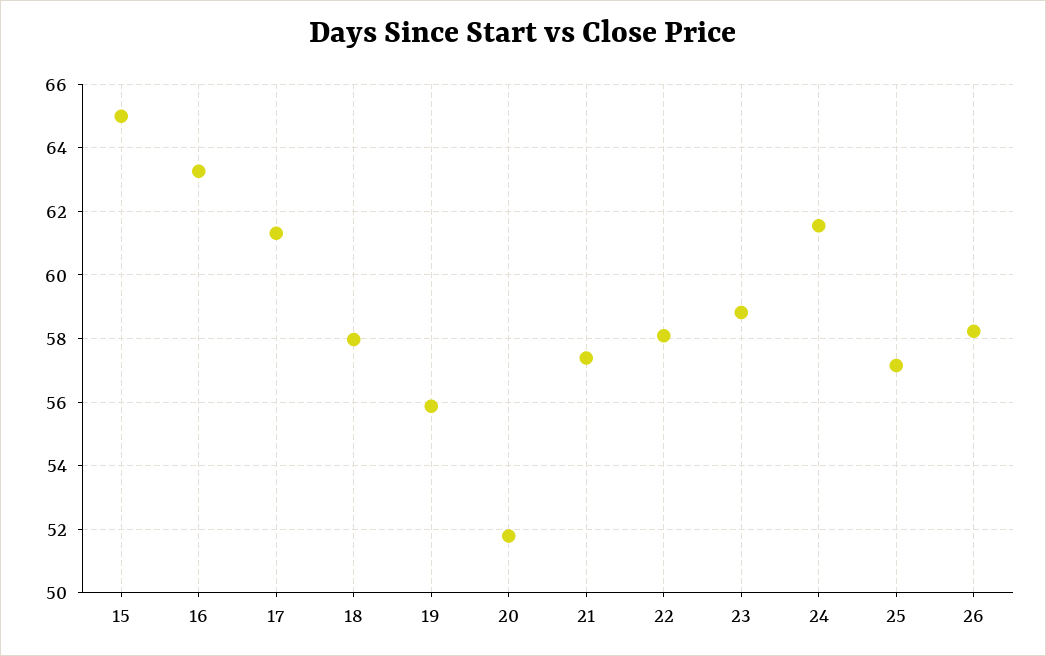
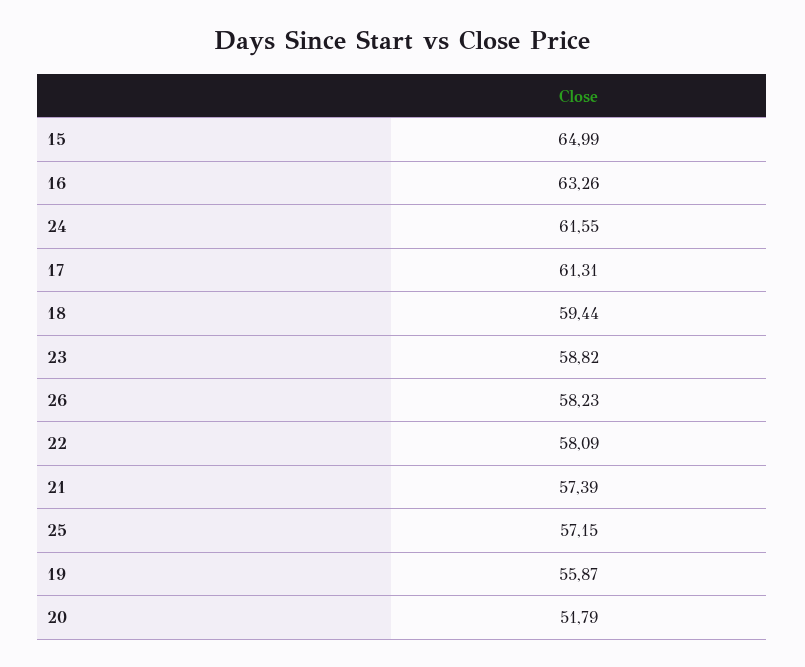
18: 58 -> 59.44

